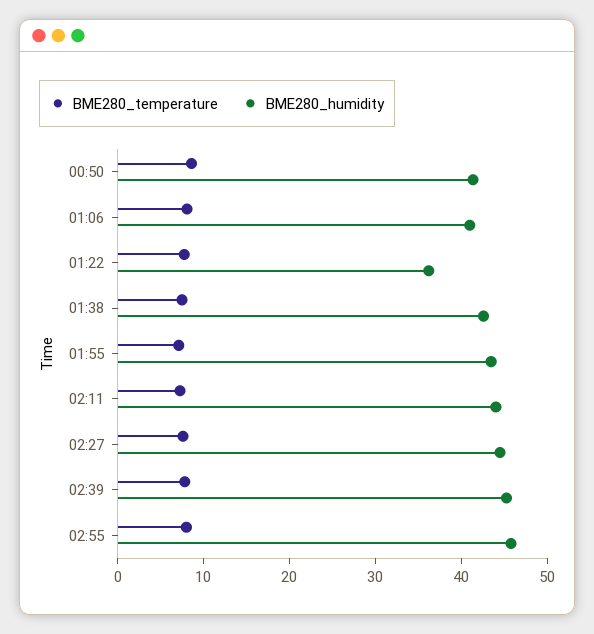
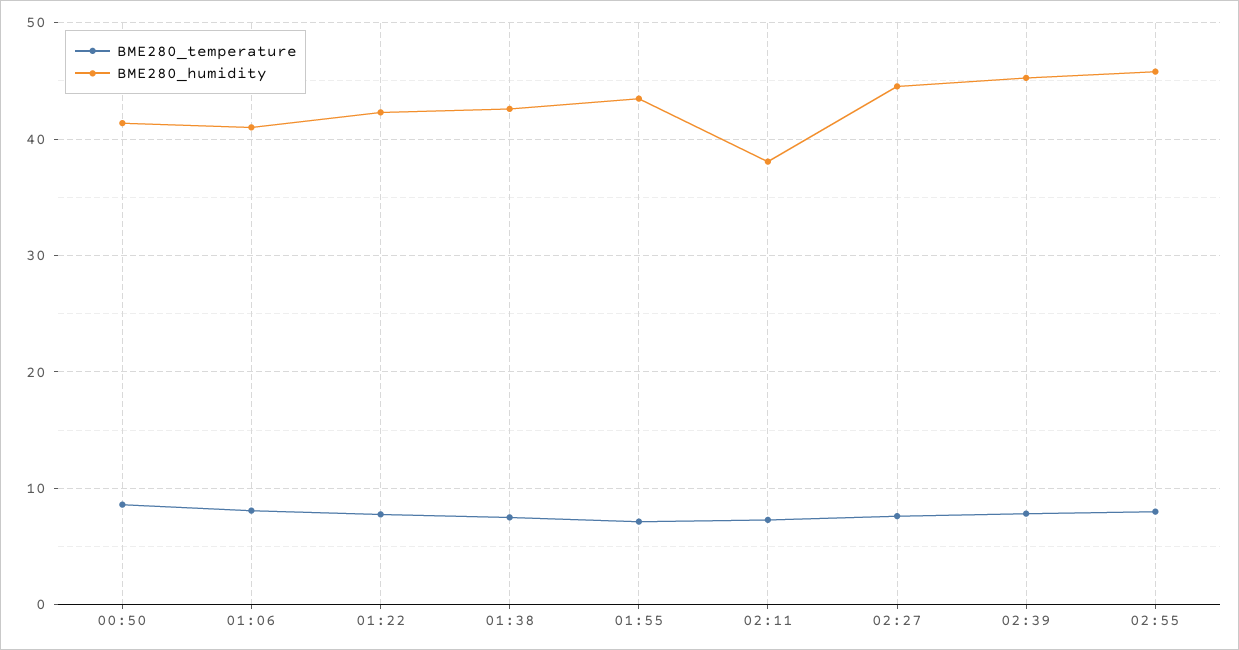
BME280_humidity, 01:22: 36 -> 42
BME280_humidity, 02:11: 44 -> 38

